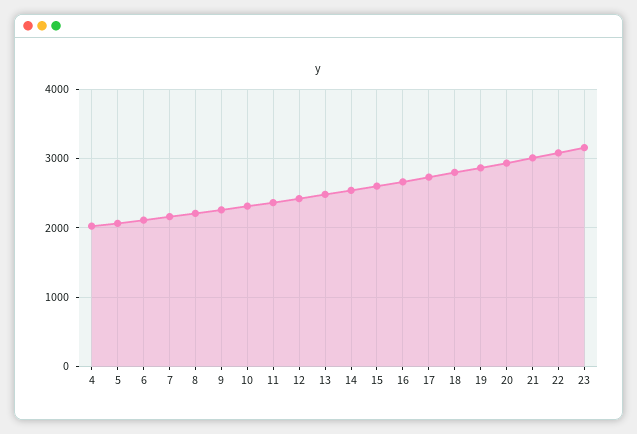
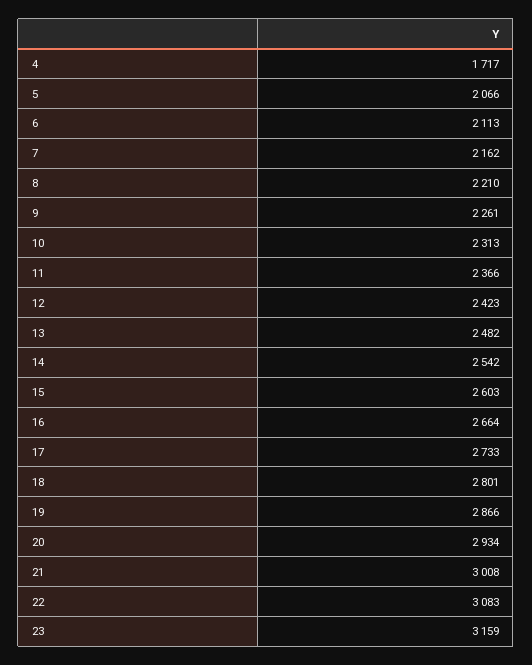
4: 2000 -> 1717

